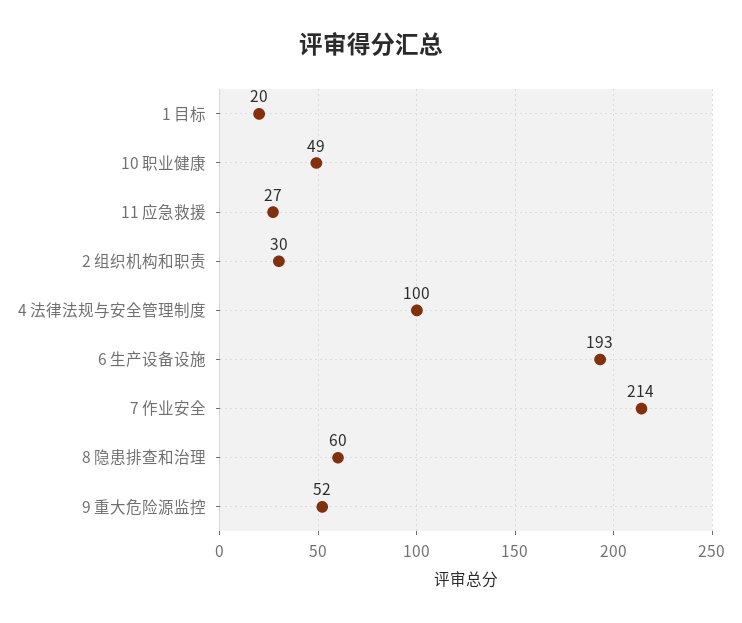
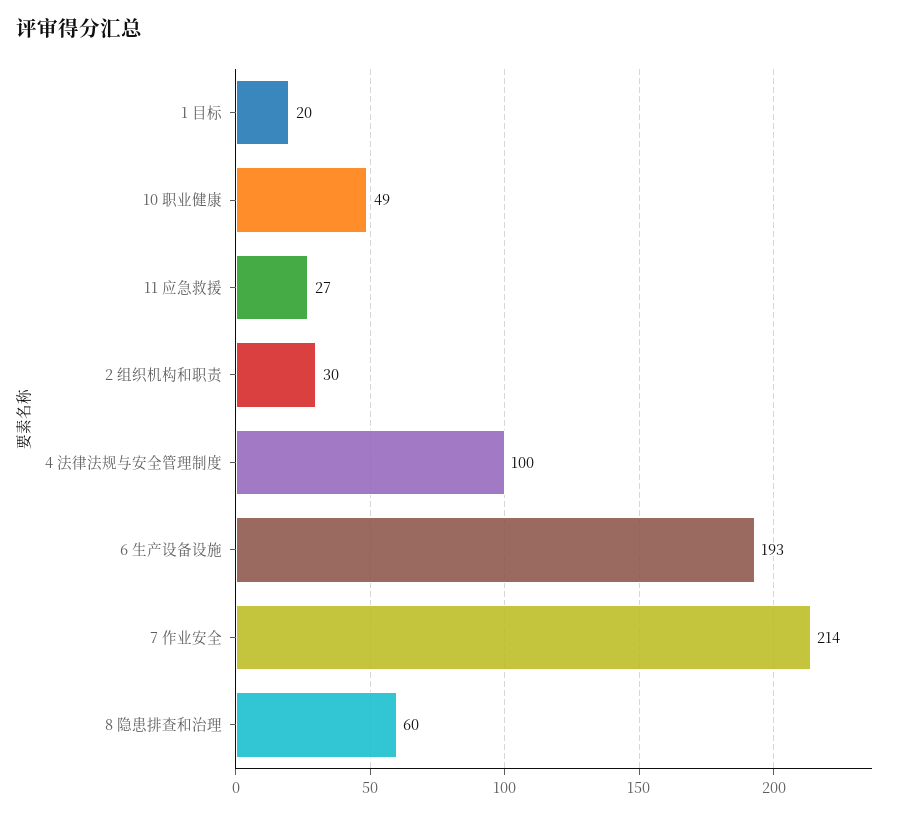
9 重大危险源监控: 52 -> none

